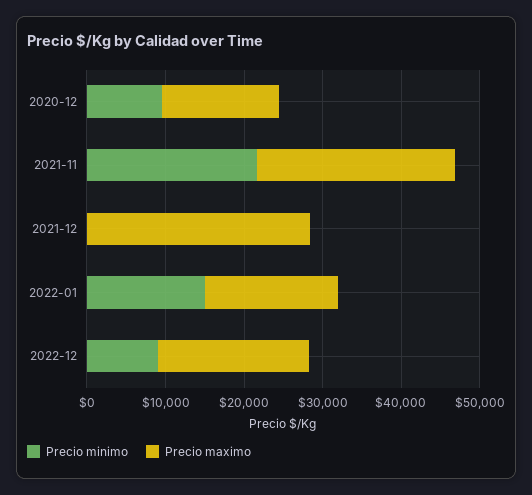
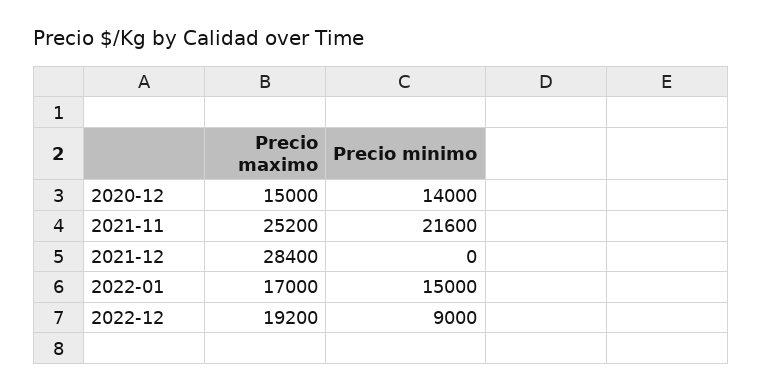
Precio minimo, 2020-12: 10000 -> 14000

